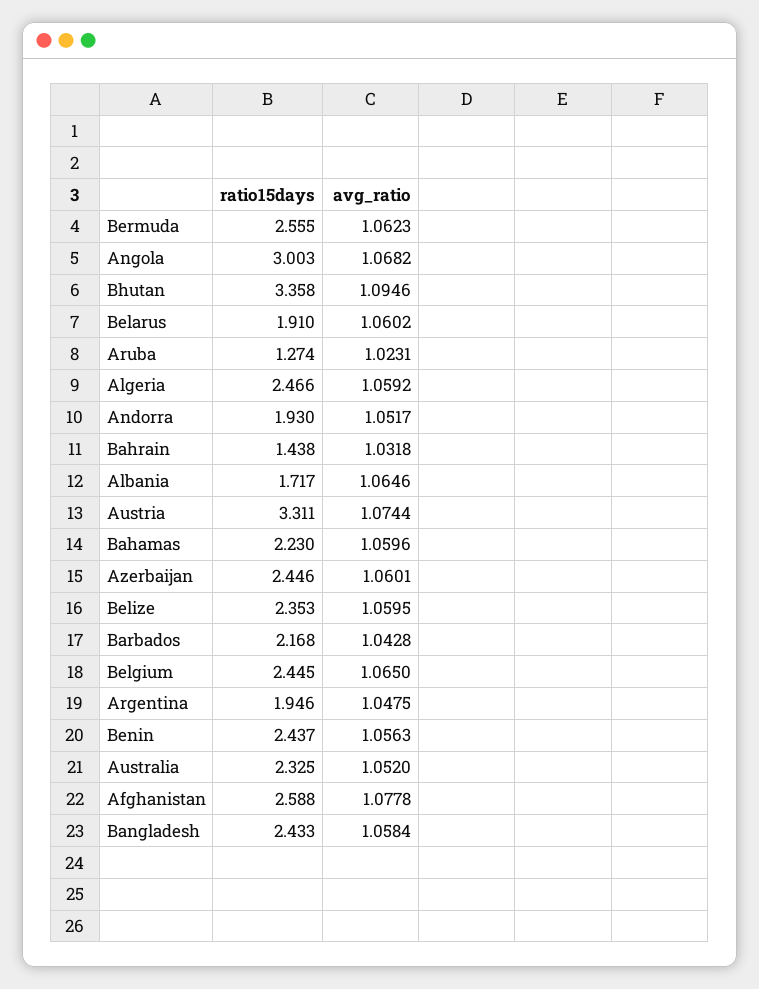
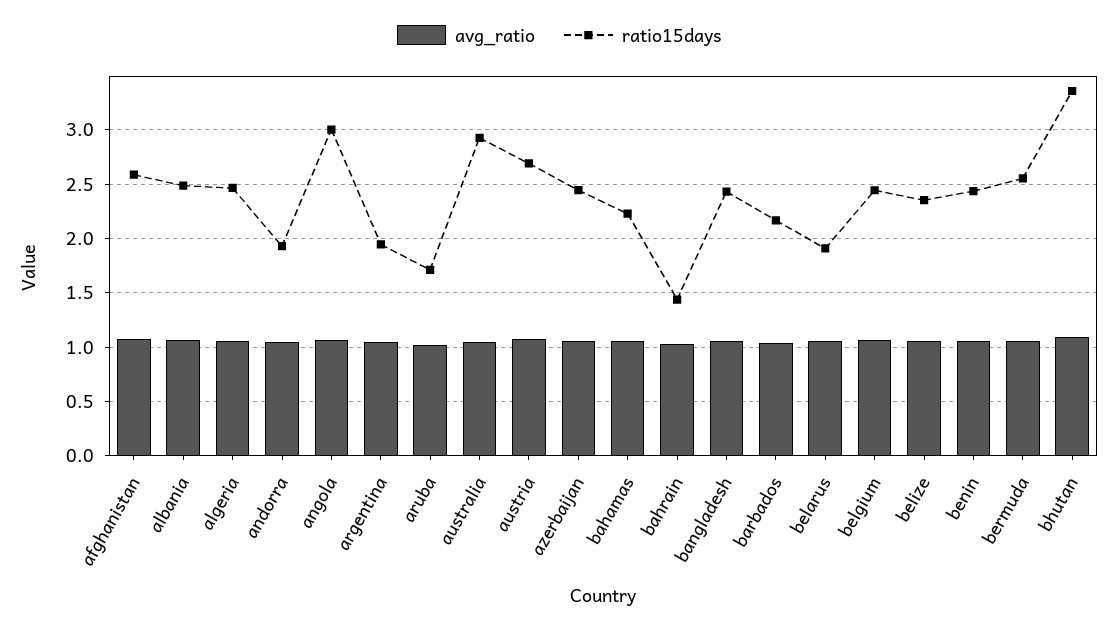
ratio15days, Aruba: 1.274 -> 1.7
ratio15days, Albania: 1.717 -> 2.5
ratio15days, Austria: 3.311 -> 2.7
ratio15days, Australia: 2.325 -> 2.9

